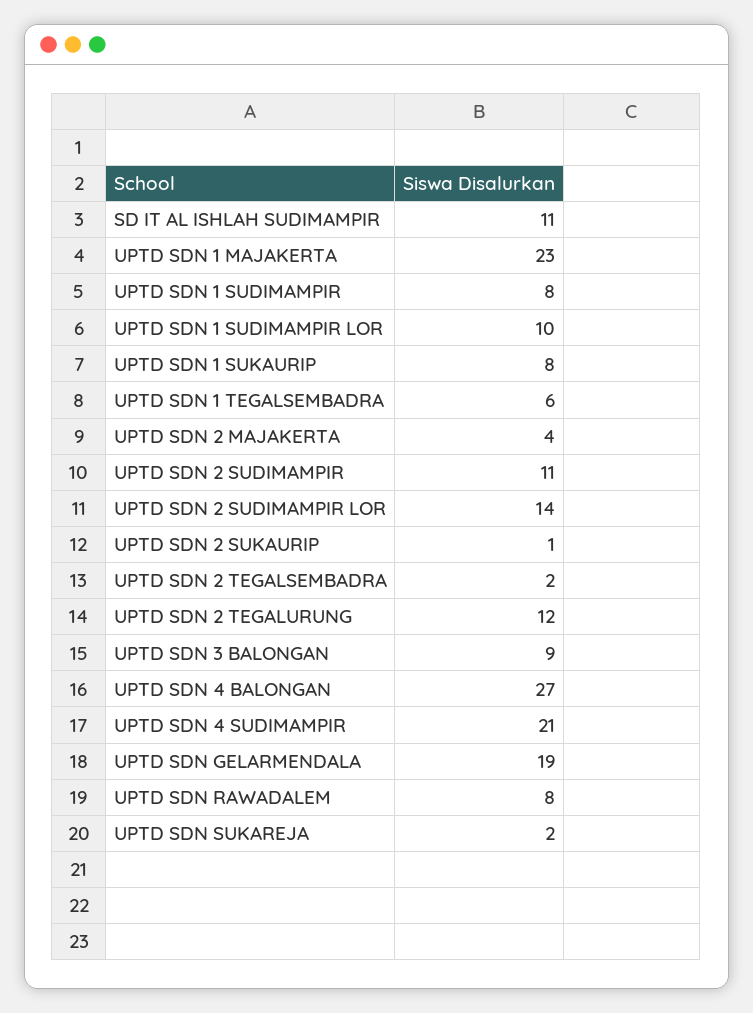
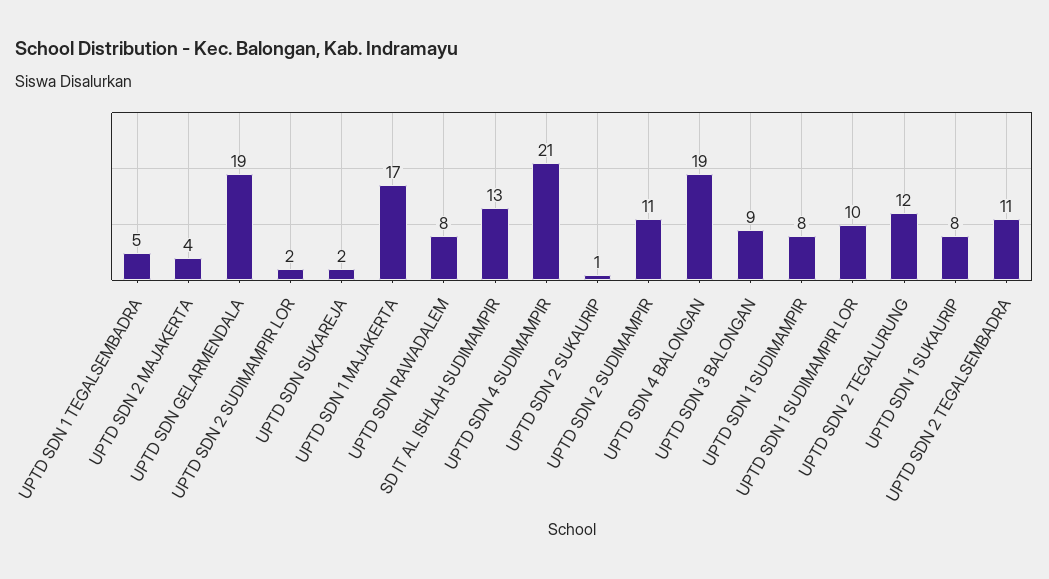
SD IT AL ISHLAH SUDIMAMPIR: 11 -> 13
UPTD SDN 1 MAJAKERTA: 23 -> 17
UPTD SDN 1 TEGALSEMBADRA: 6 -> 5
UPTD SDN 2 SUDIMAMPIR LOR: 14 -> 2
UPTD SDN 2 TEGALSEMBADRA: 2 -> 11
UPTD SDN 4 BALONGAN: 27 -> 19

